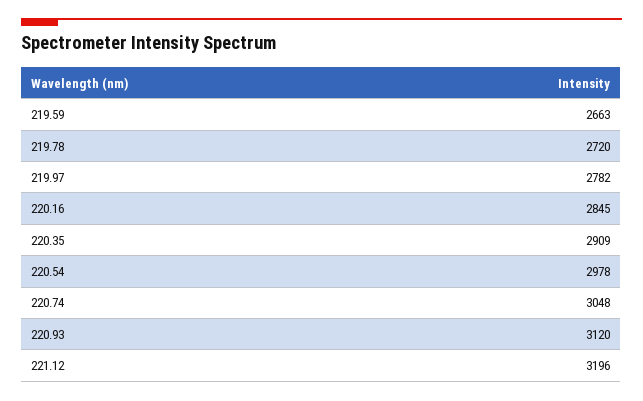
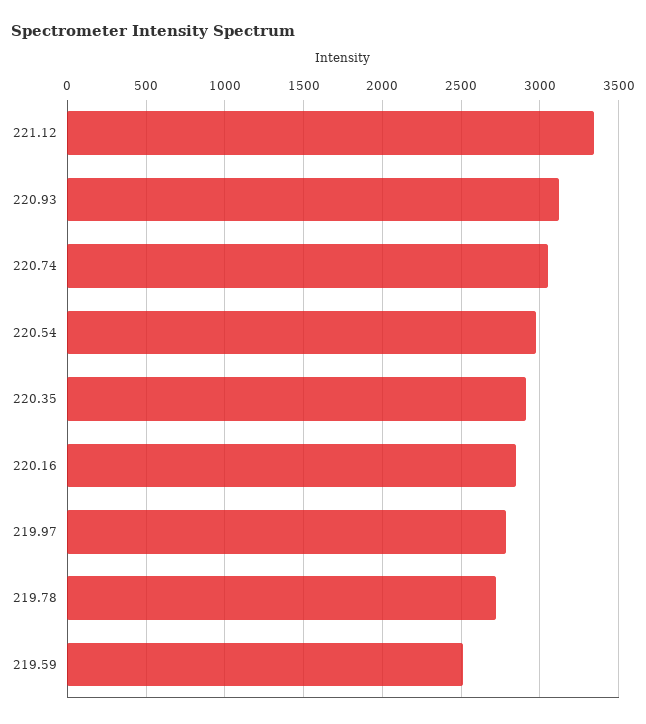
219.59: 2663 -> 2500
221.12: 3196 -> 3350

